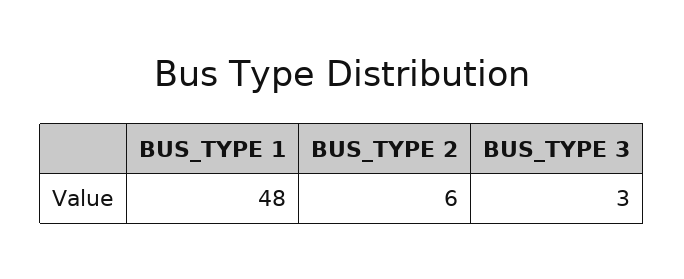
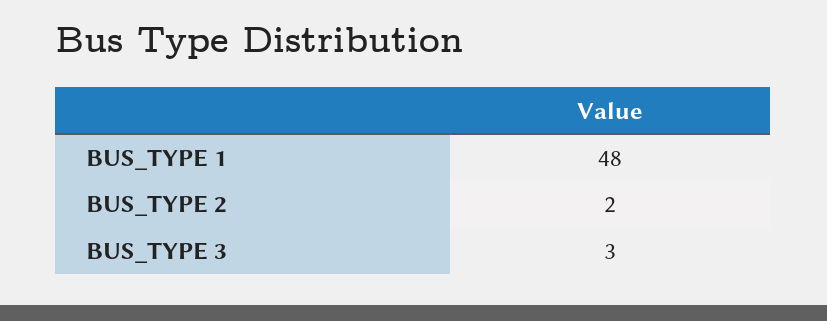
BUS_TYPE 2: 6 -> 2

